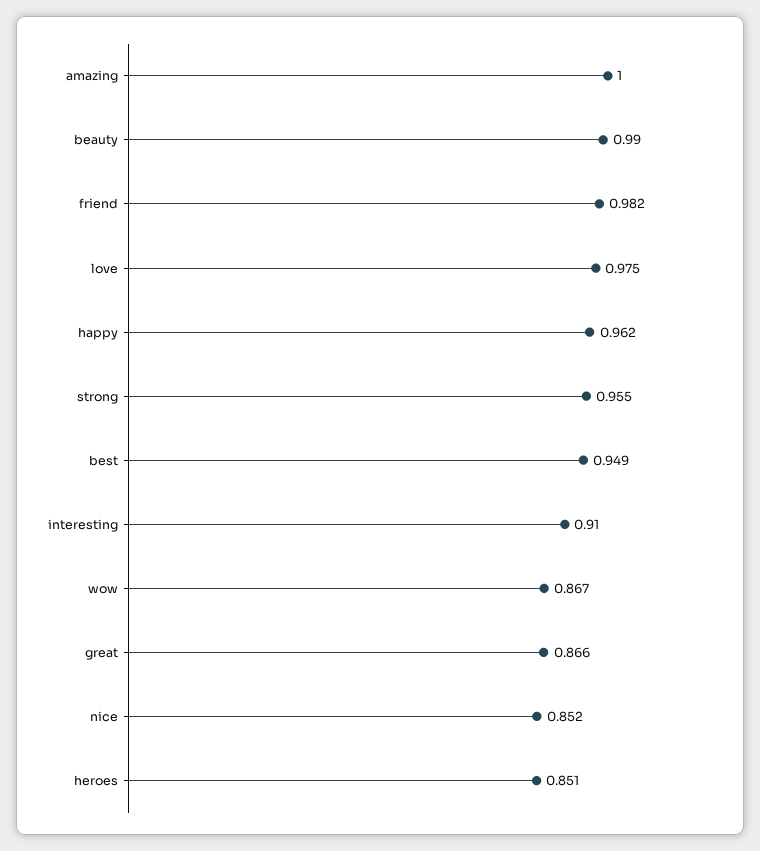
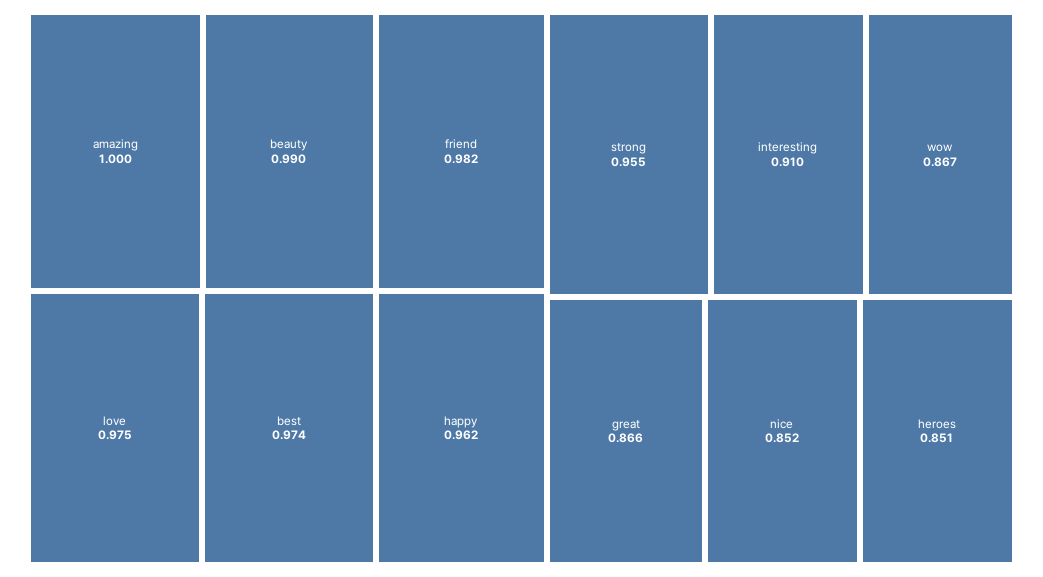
best: 0.949 -> 0.974

